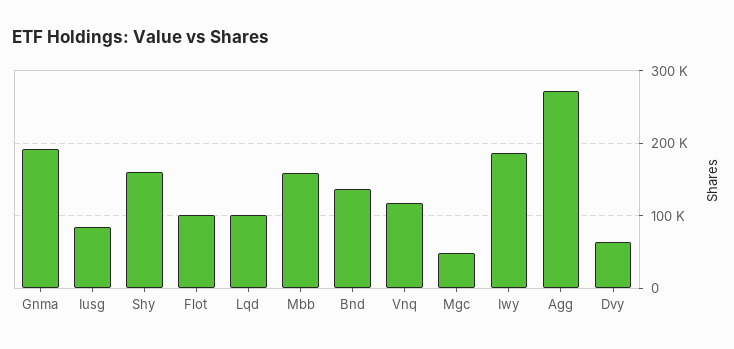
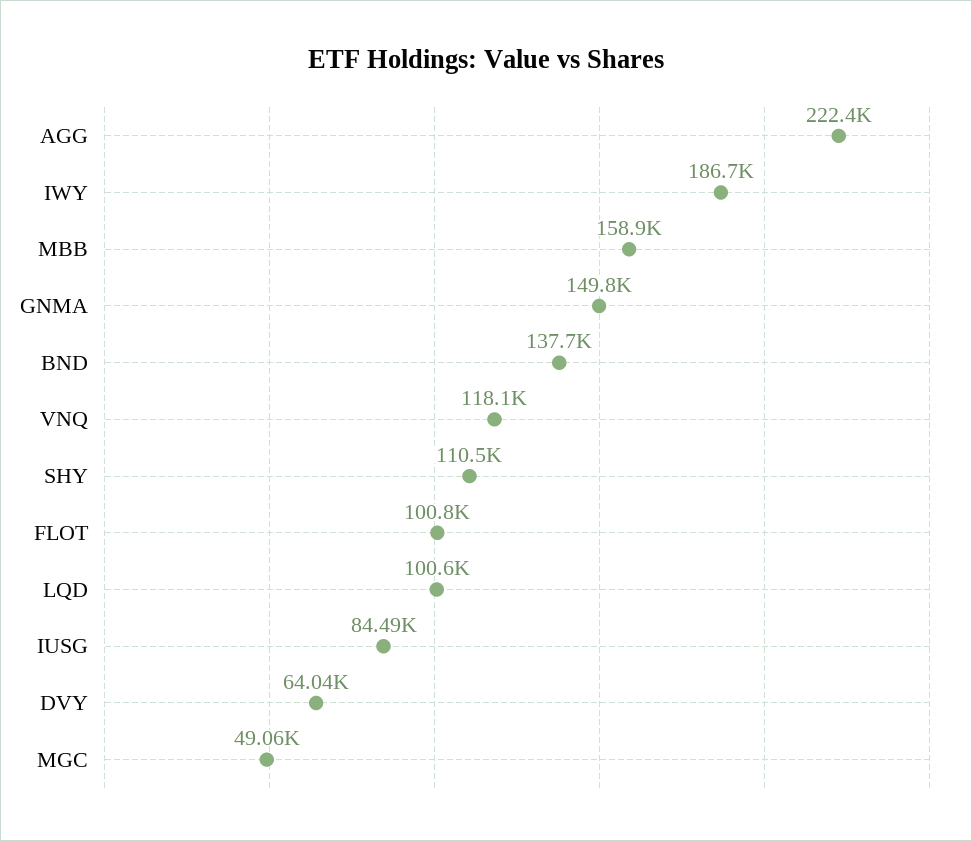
Gnma: 190000 -> 149800
Shy: 160000 -> 110500
Agg: 270000 -> 222400

